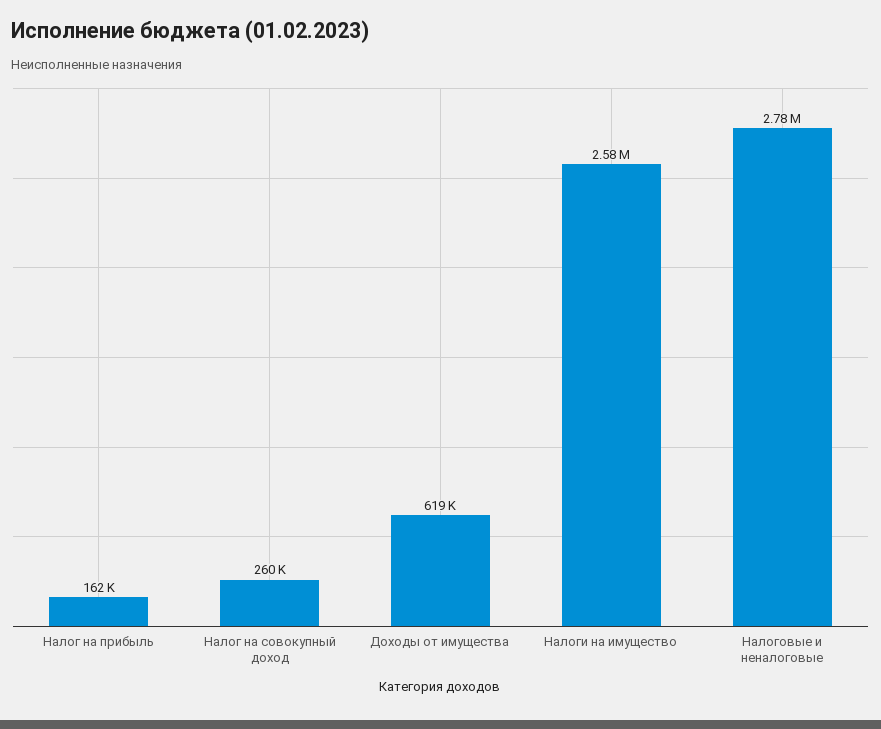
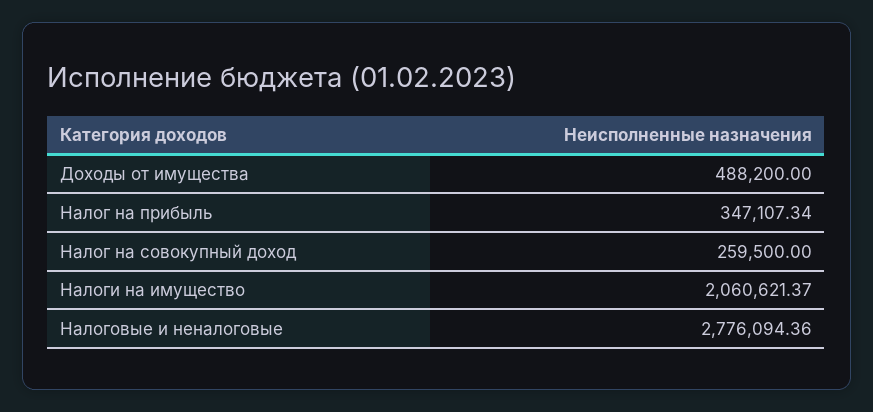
Налог на прибыль: 162000 -> 347107.34
Доходы от имущества: 619000 -> 488200
Налоги на имущество: 2580000 -> 2060621.37

